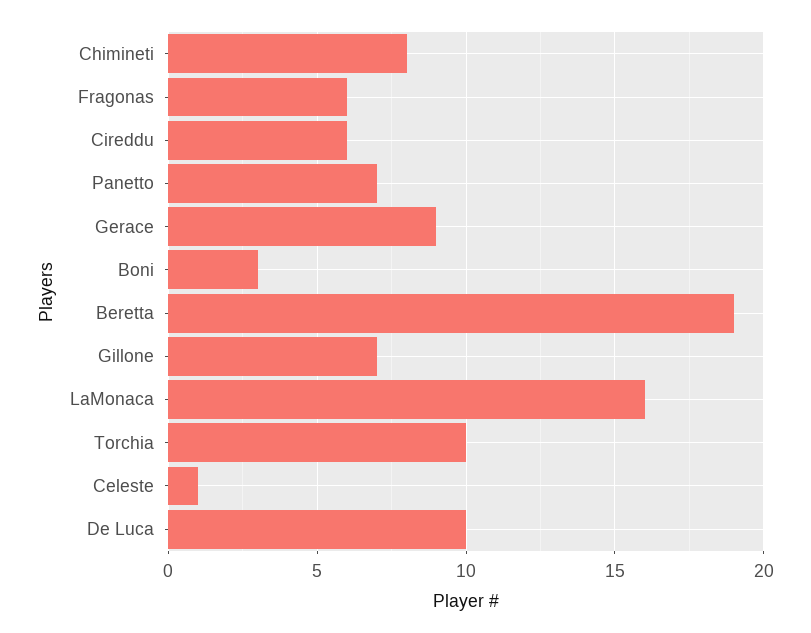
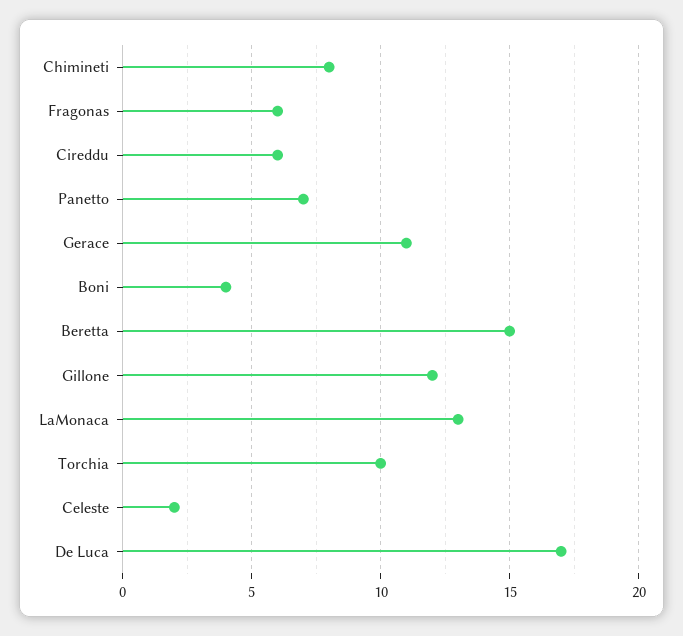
Gerace: 9 -> 11
Boni: 3 -> 4
Beretta: 19 -> 15
Gillone: 7 -> 12
LaMonaca: 16 -> 13
Celeste: 1 -> 2
De Luca: 10 -> 17

